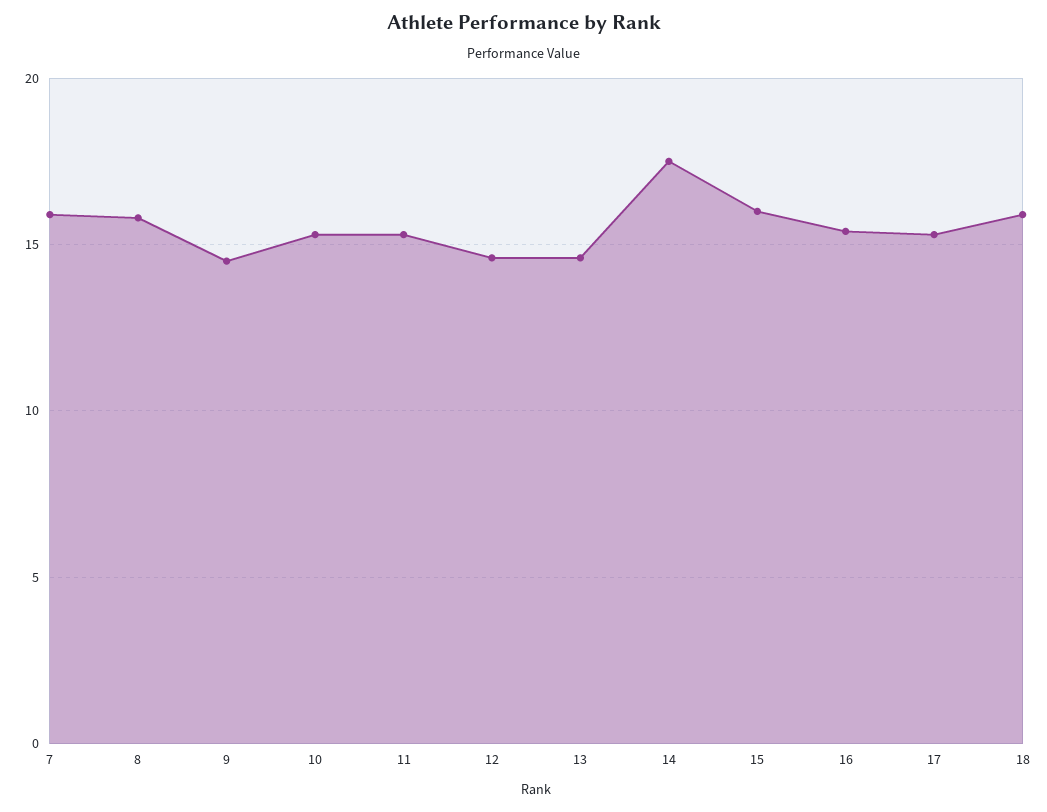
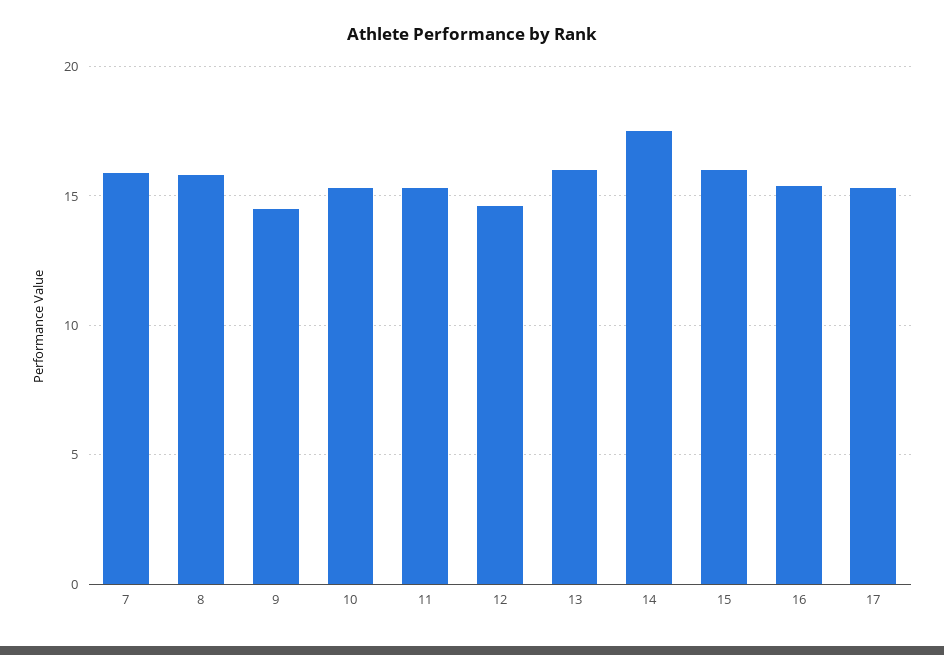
13: 14.5 -> 16
18: 16 -> none

